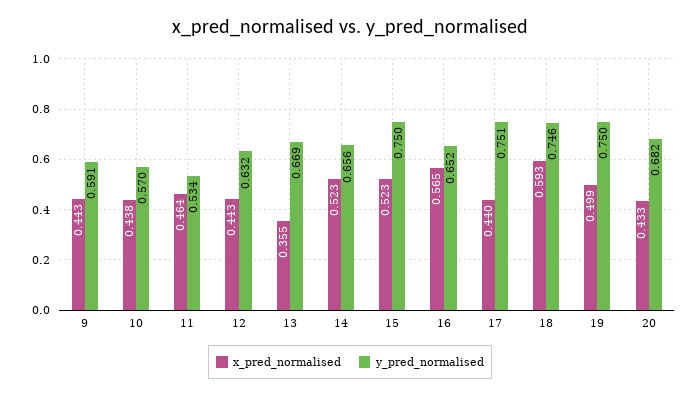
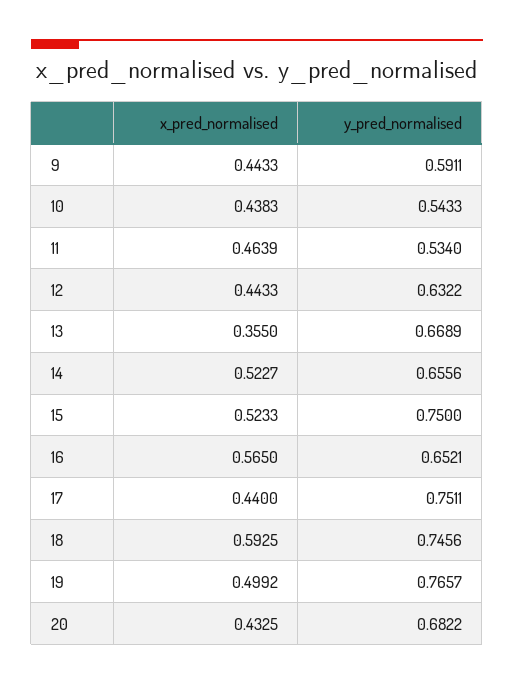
y_pred_normalised, 10: 0.57 -> 0.5433
y_pred_normalised, 19: 0.75 -> 0.7657

